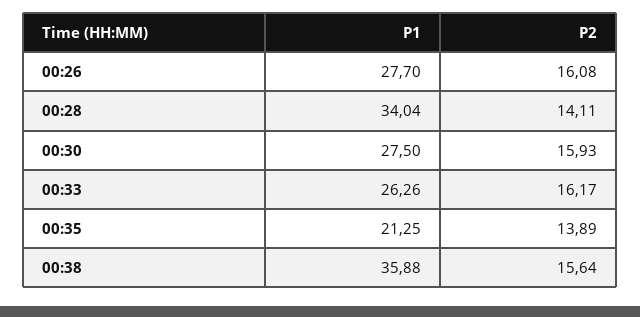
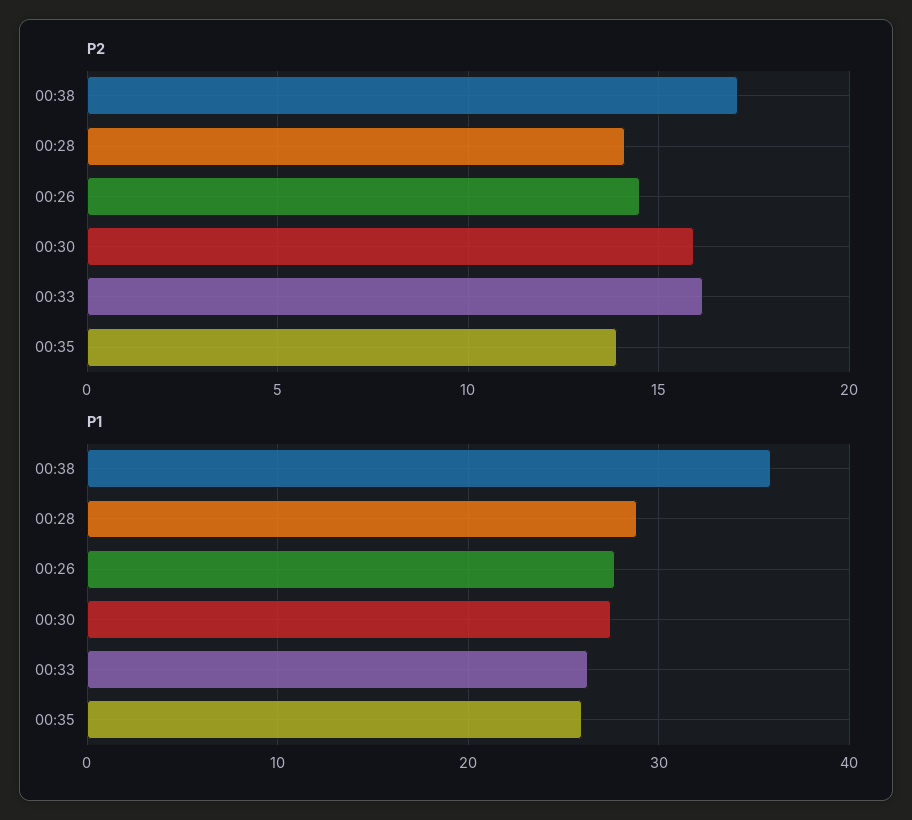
P2, 00:26: 16.08 -> 14.5
P1, 00:28: 34.04 -> 29
P1, 00:35: 21.25 -> 26
P2, 00:38: 15.64 -> 17

